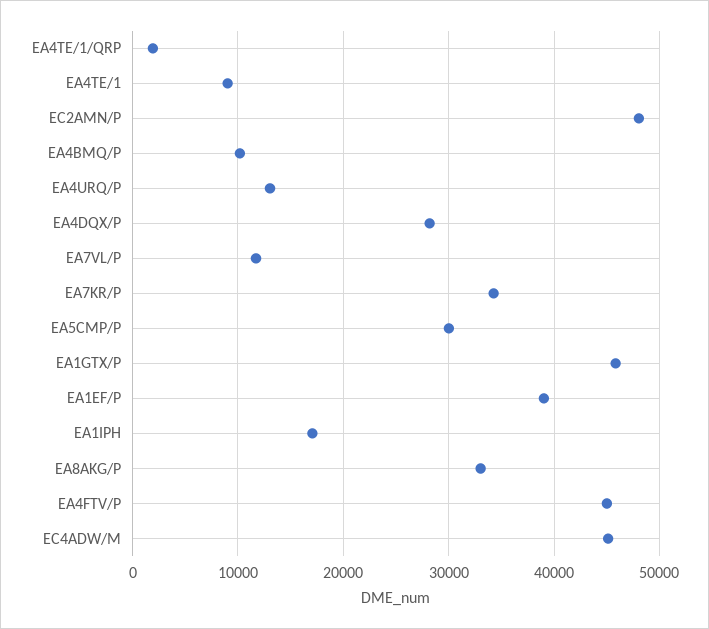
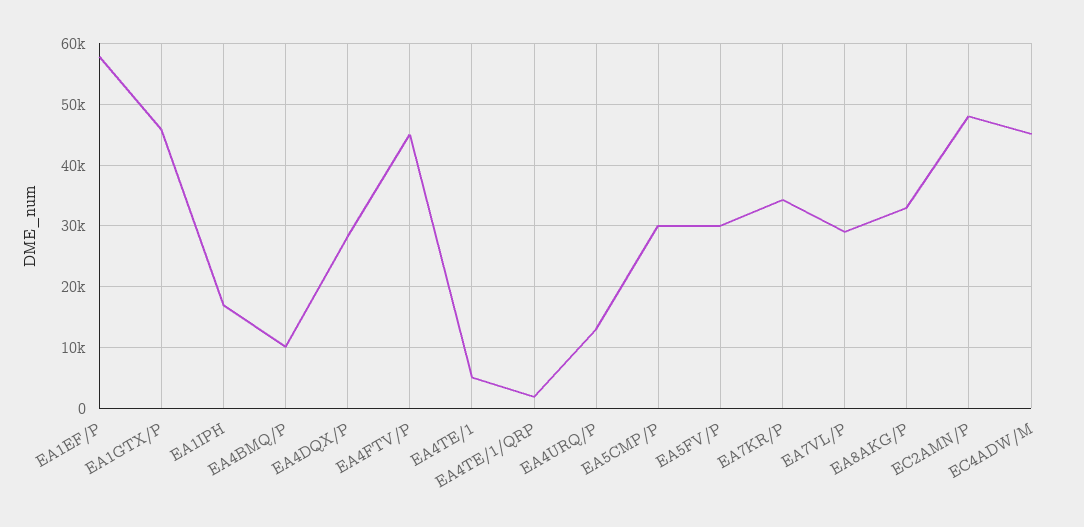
EA4TE/1: 9000 -> 5000
EA7VL/P: 12000 -> 29000
EA1EF/P: 39000 -> 58000
EA5FV/P: none -> 30000

